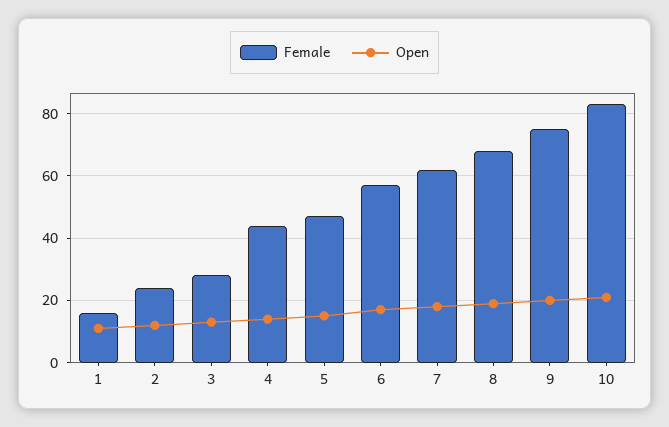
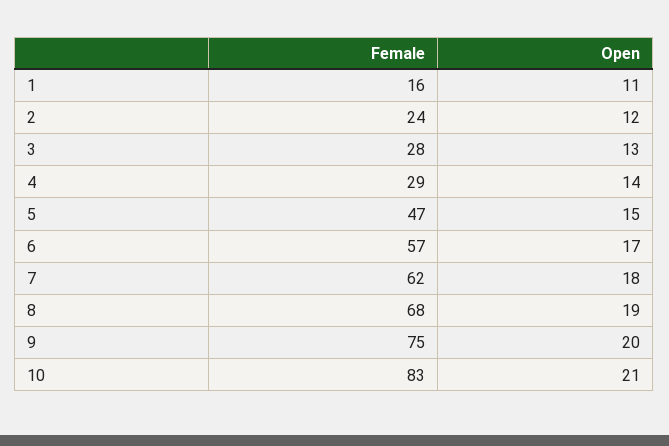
Female, 4: 45 -> 29

